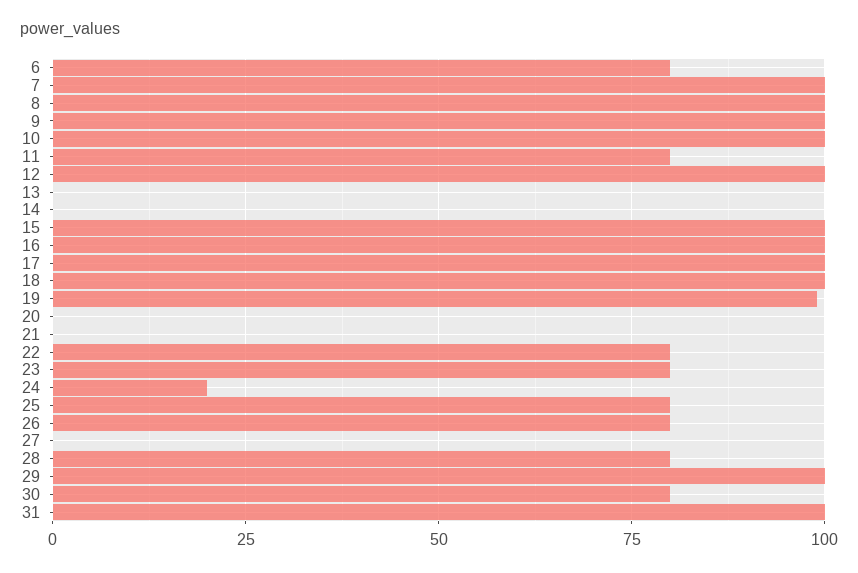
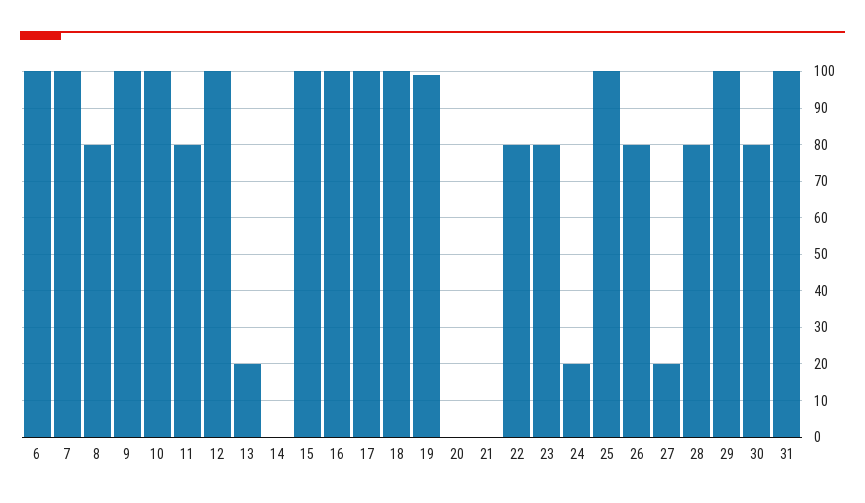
6: 80 -> 100
8: 100 -> 80
13: 0 -> 20
25: 80 -> 100
27: 0 -> 20

